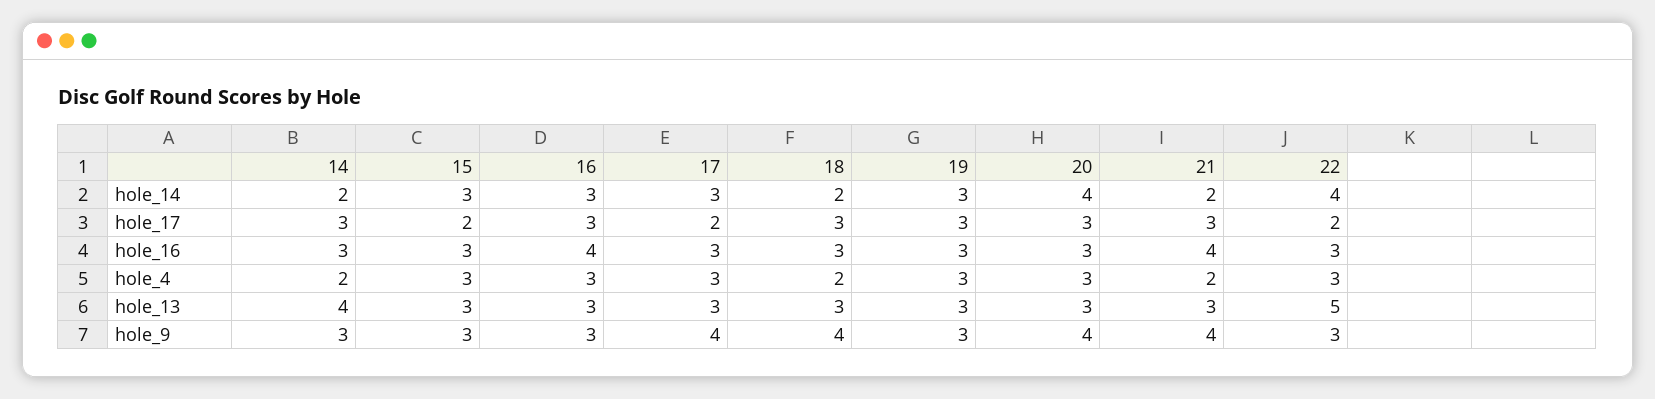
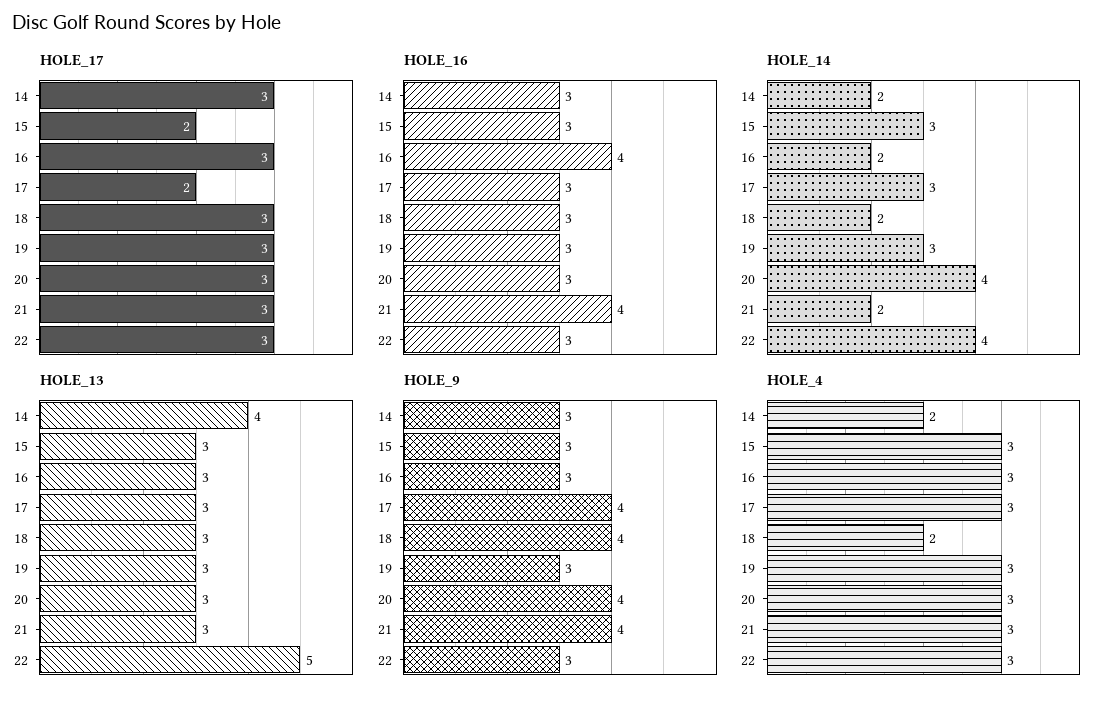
hole_14, 16: 3 -> 2
hole_17, 22: 2 -> 3
hole_4, 21: 2 -> 3

